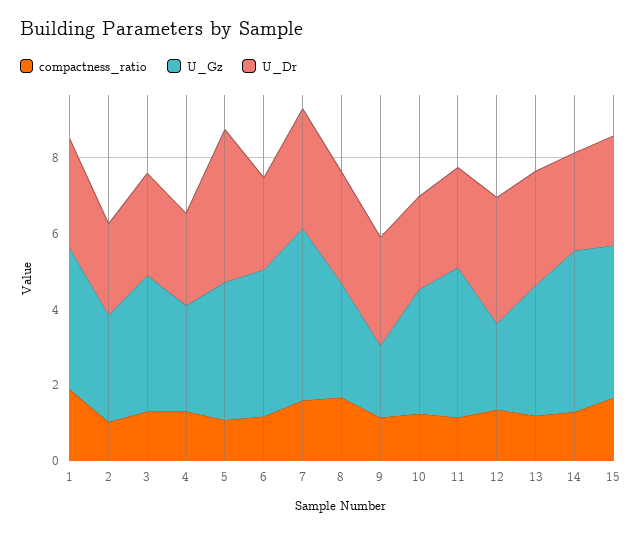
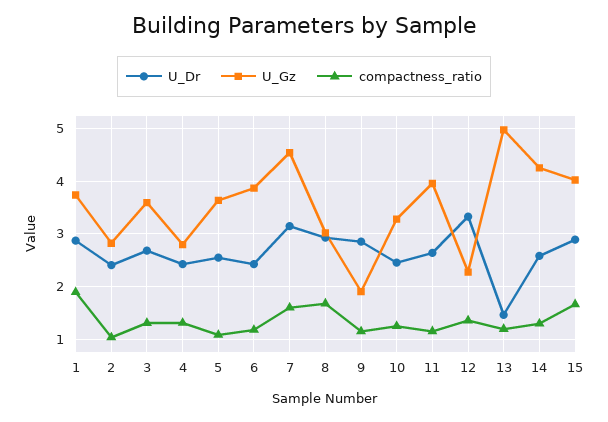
U_Dr, 5: 4 -> 2.6
U_Gz, 13: 3.5 -> 5
U_Dr, 13: 3 -> 1.4

